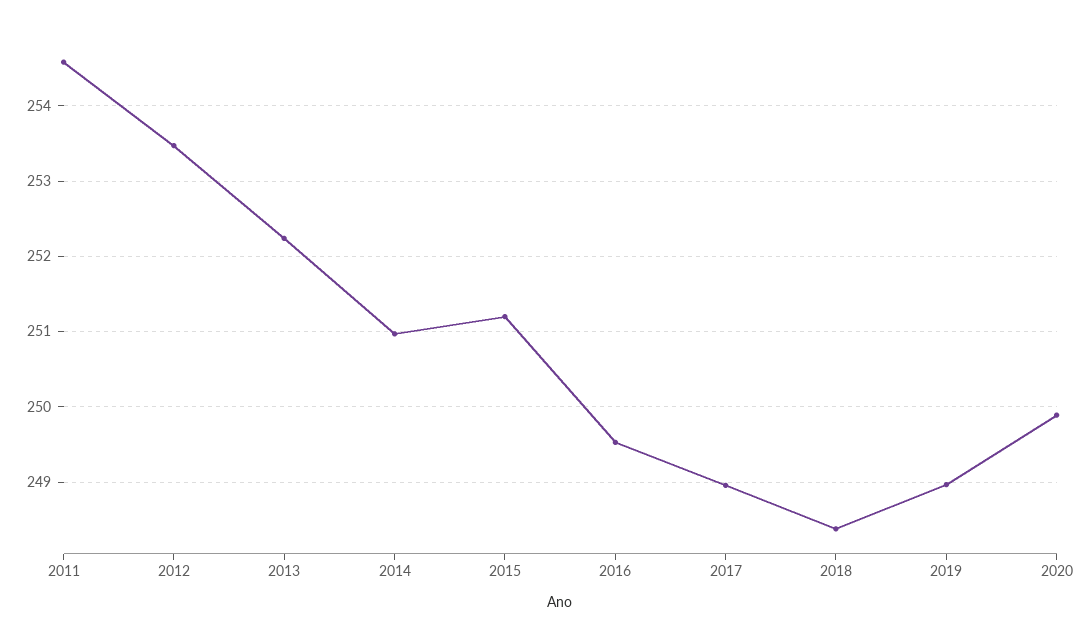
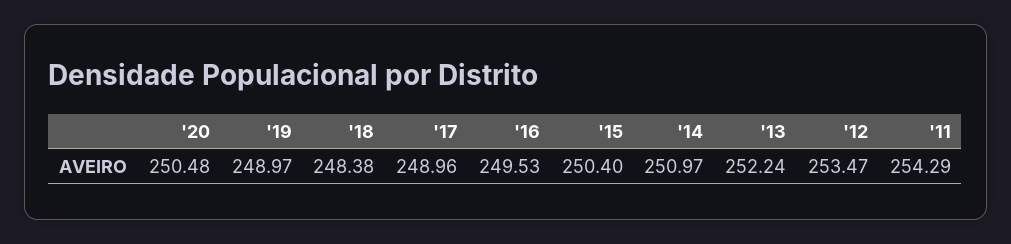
2011: 254.6 -> 254.29
2015: 251.2 -> 250.4
2020: 249.9 -> 250.48

